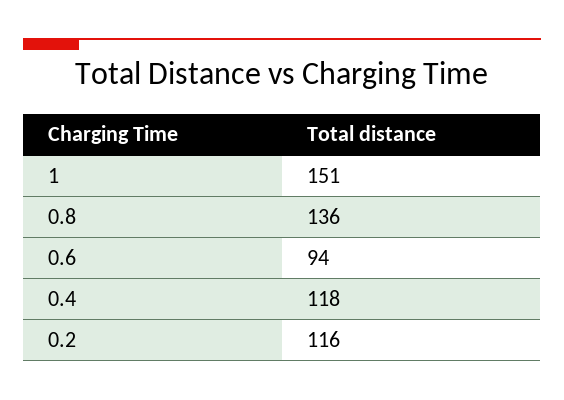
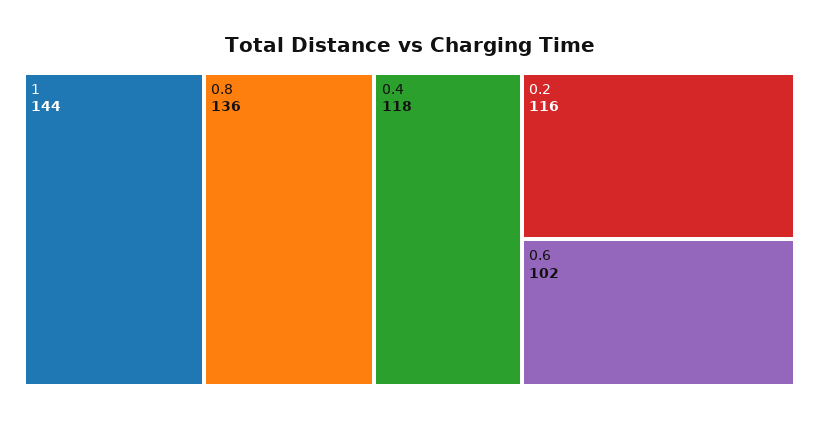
1: 151 -> 144
0.6: 94 -> 102

